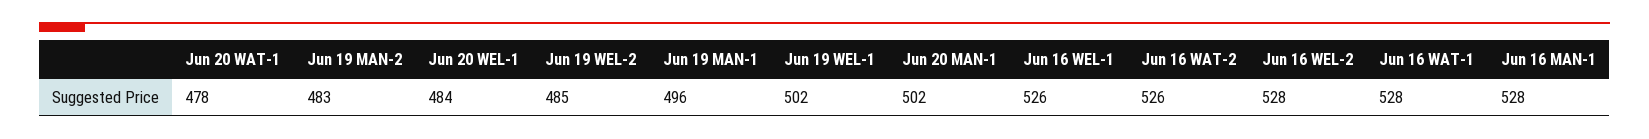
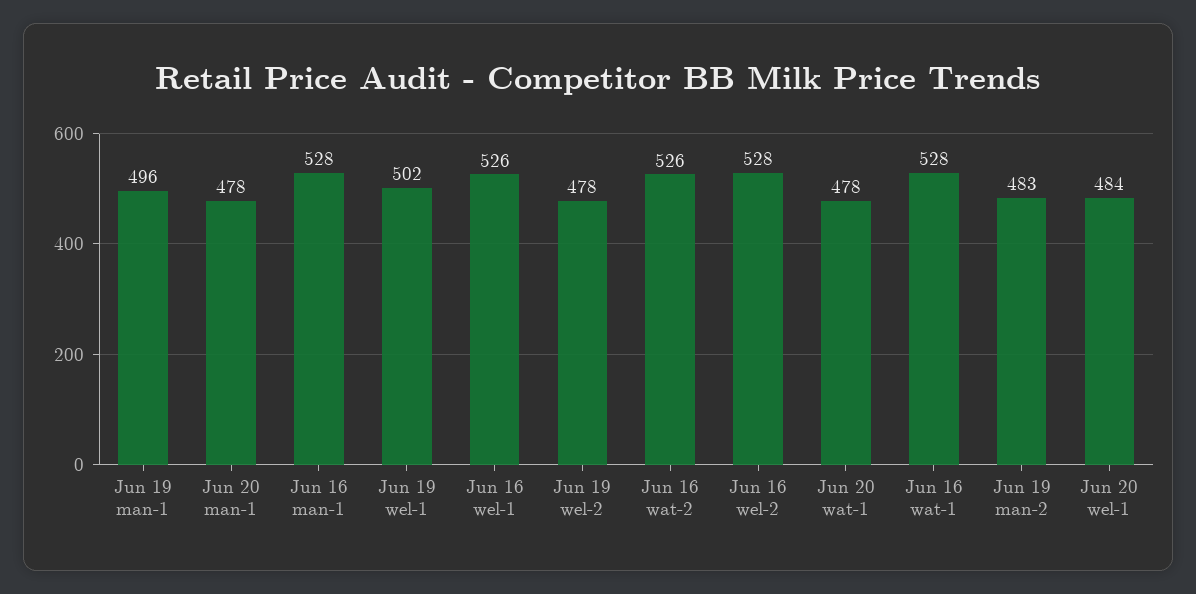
Jun 19 WEL-2: 485 -> 478
Jun 20 MAN-1: 502 -> 478

